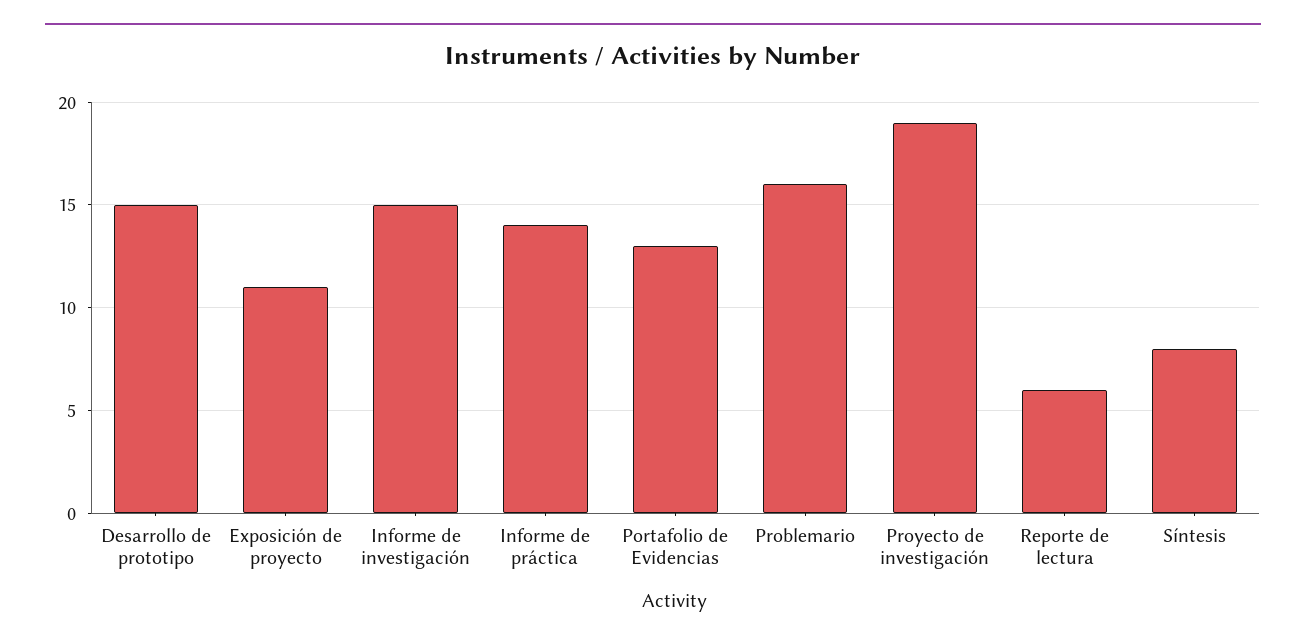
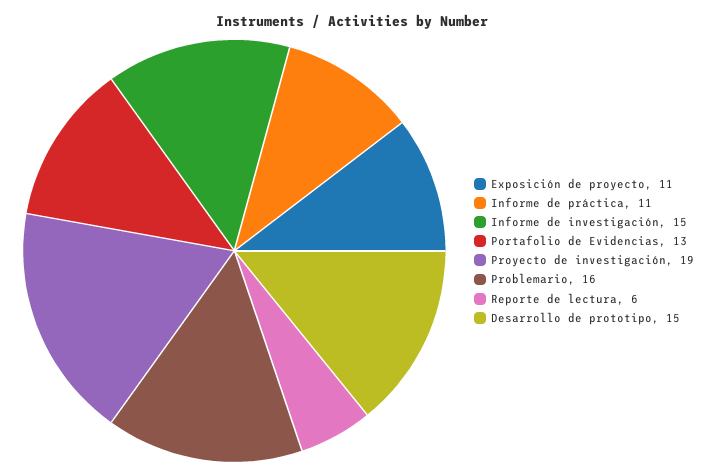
Informe de práctica: 14 -> 11
Síntesis: 8 -> none

